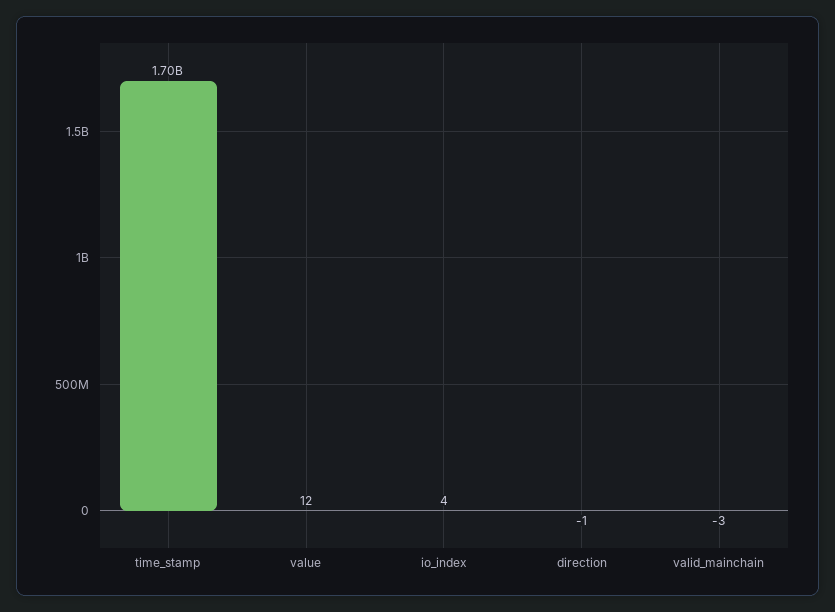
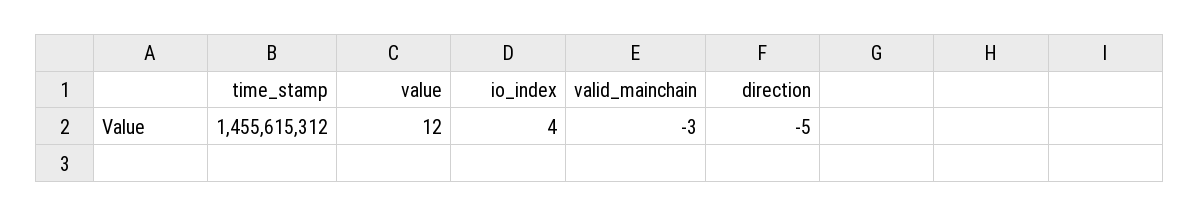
time_stamp: 1700000000 -> 1455615312
direction: -1 -> -5

